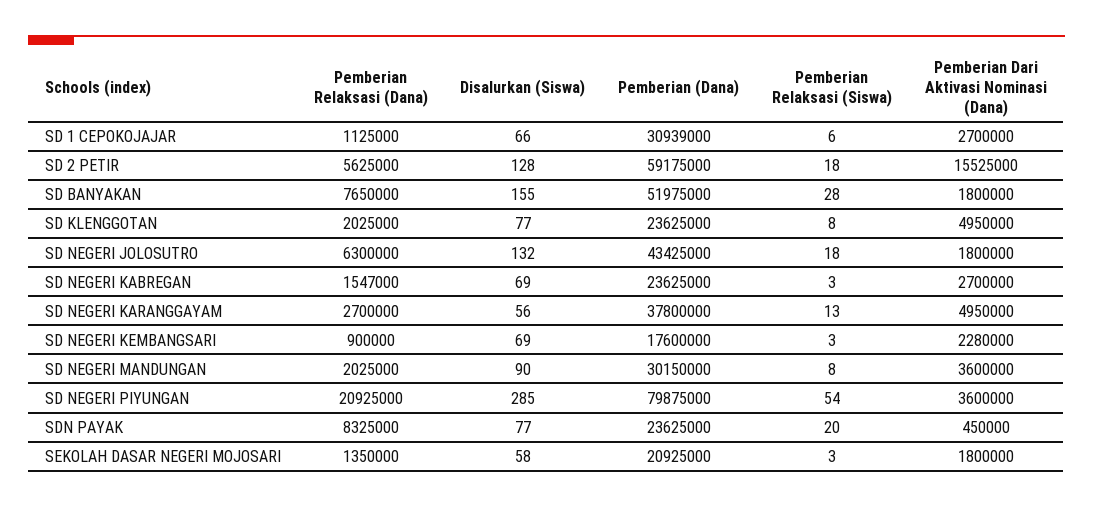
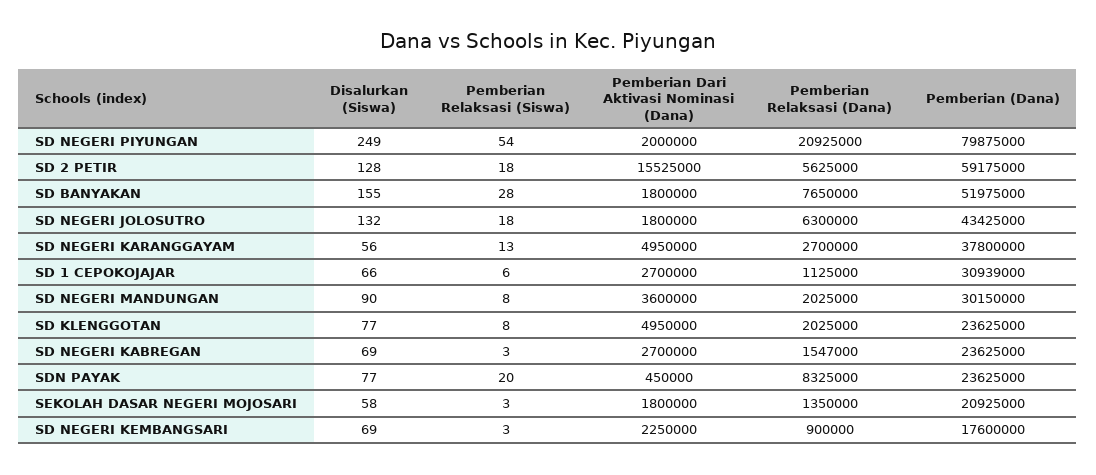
Pemberian Dari Aktivasi Nominasi (Dana), SD NEGERI KEMBANGSARI: 2280000 -> 2250000
Disalurkan (Siswa), SD NEGERI PIYUNGAN: 285 -> 249
Pemberian Dari Aktivasi Nominasi (Dana), SD NEGERI PIYUNGAN: 3600000 -> 2000000

